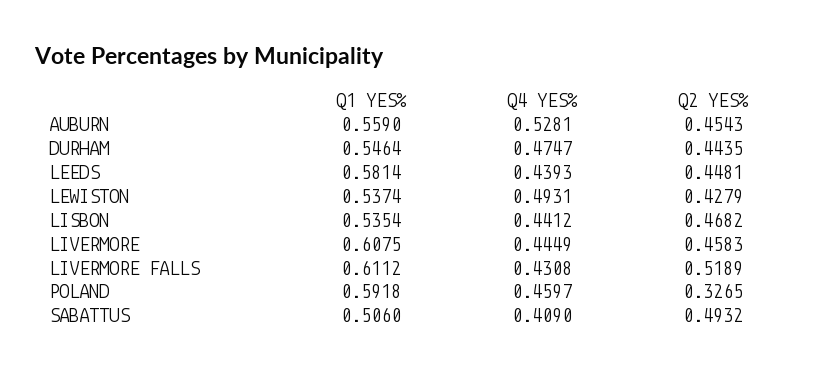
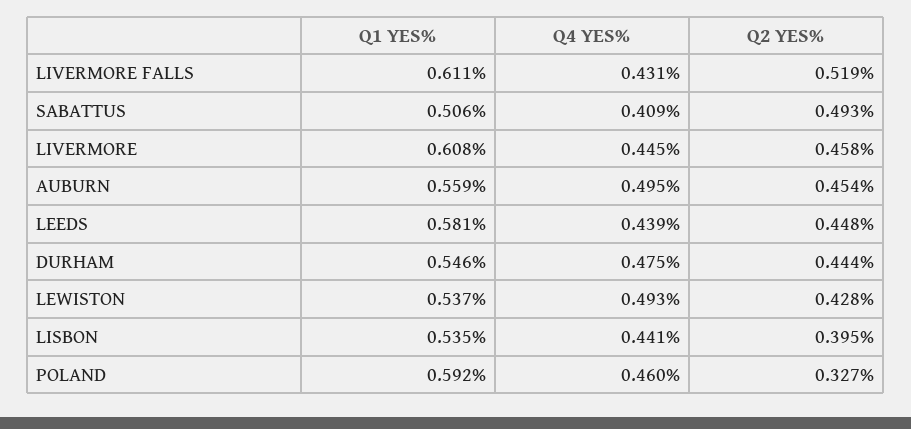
Q4 YES%, AUBURN: 0.5281 -> 0.495
Q2 YES%, LISBON: 0.4682 -> 0.395

